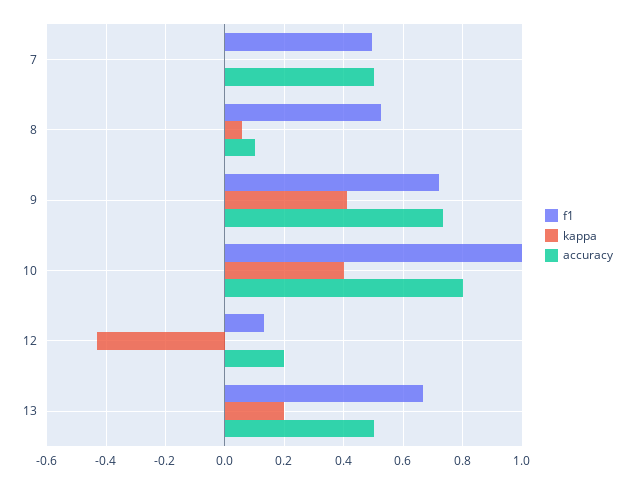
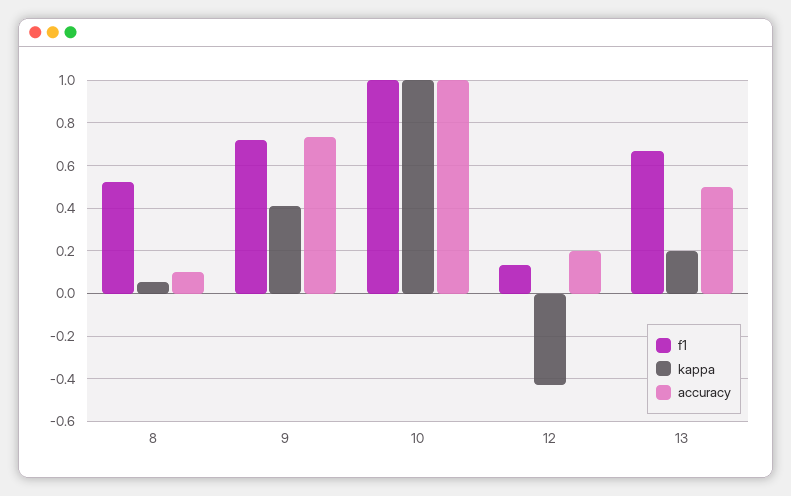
f1, 7: 0.5 -> none
kappa, 7: 0 -> none
accuracy, 7: 0.5 -> none
kappa, 10: 0.4 -> 1
accuracy, 10: 0.8 -> 1

